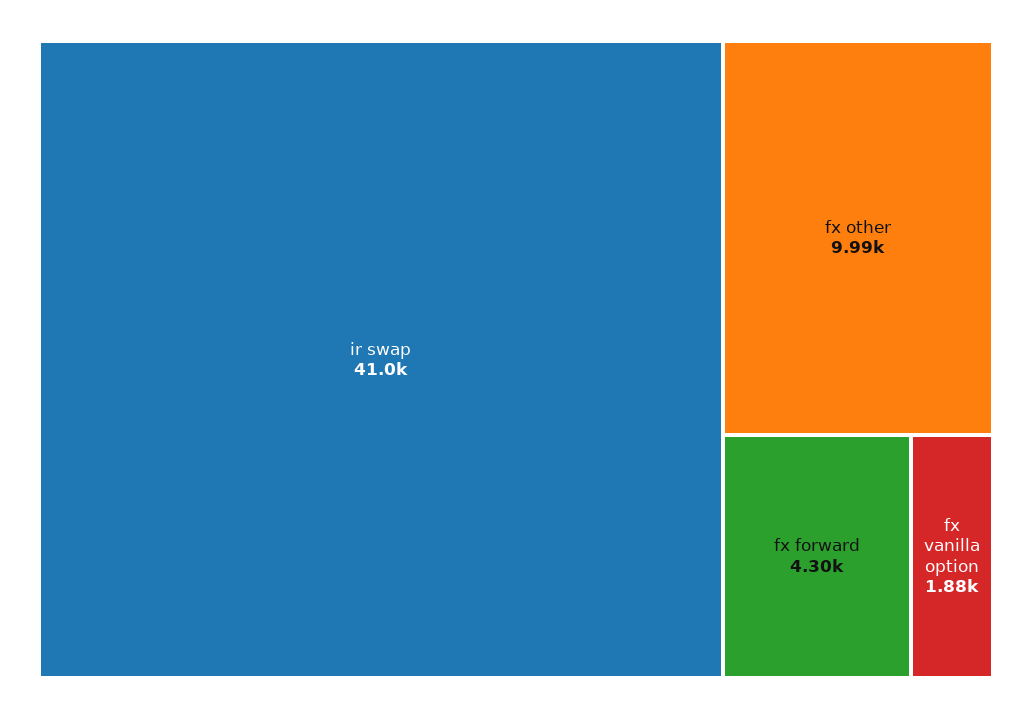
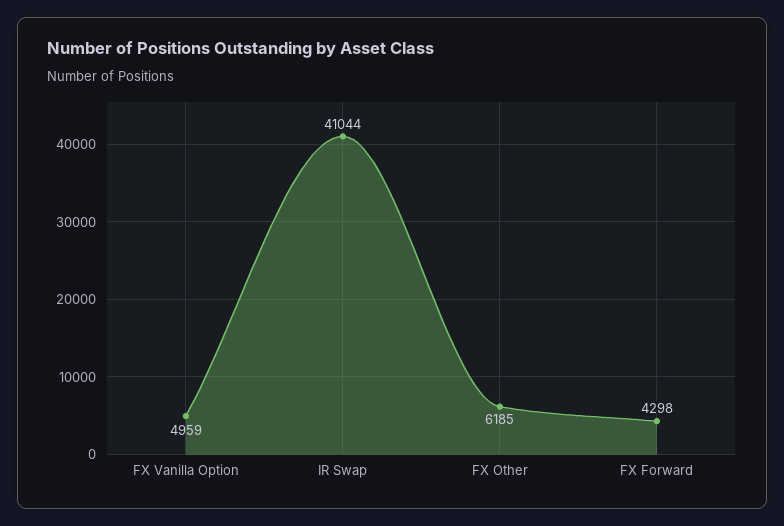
fx other: 9990 -> 6185
fx vanilla option: 1880 -> 4959

